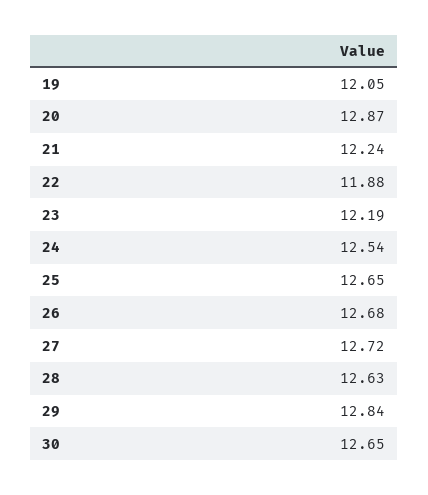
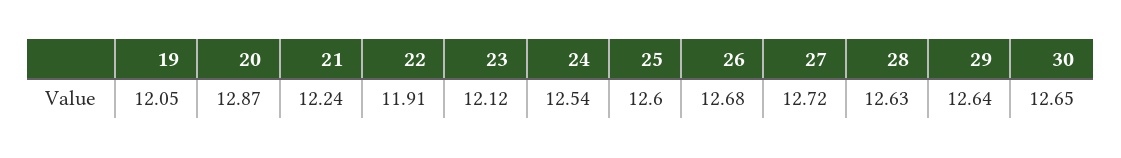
22: 11.88 -> 11.91
23: 12.19 -> 12.12
25: 12.65 -> 12.6
29: 12.84 -> 12.64

